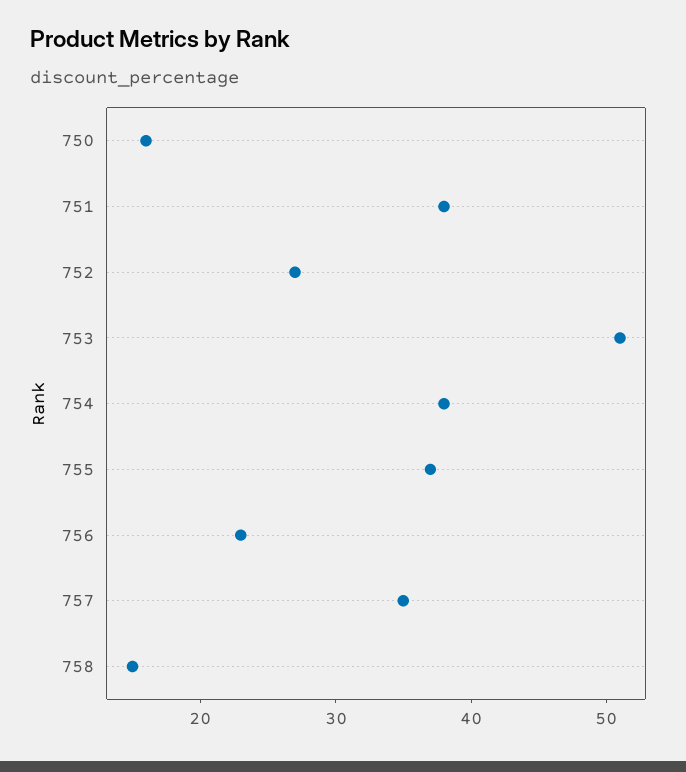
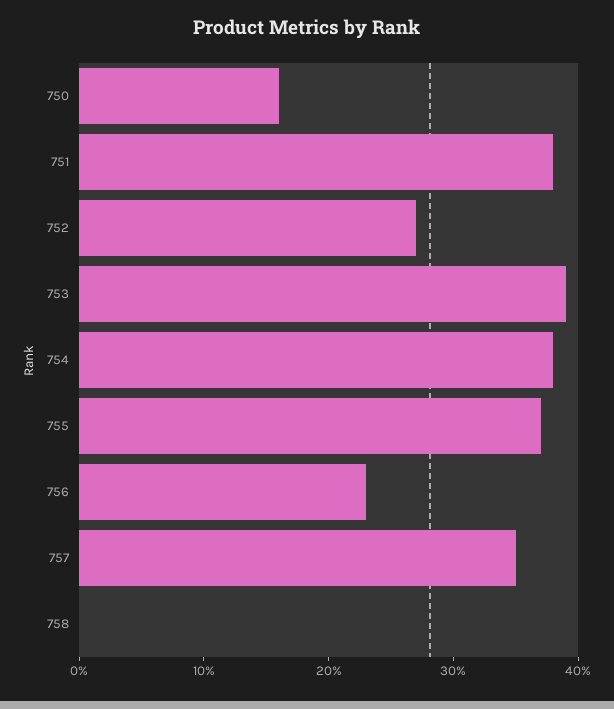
753: 51 -> 39
758: 15 -> 0

